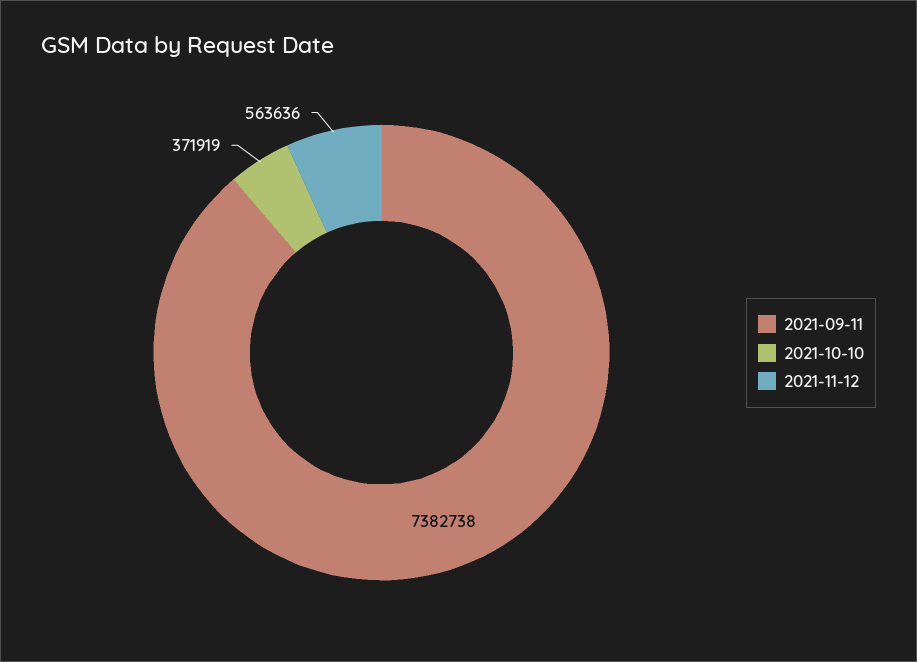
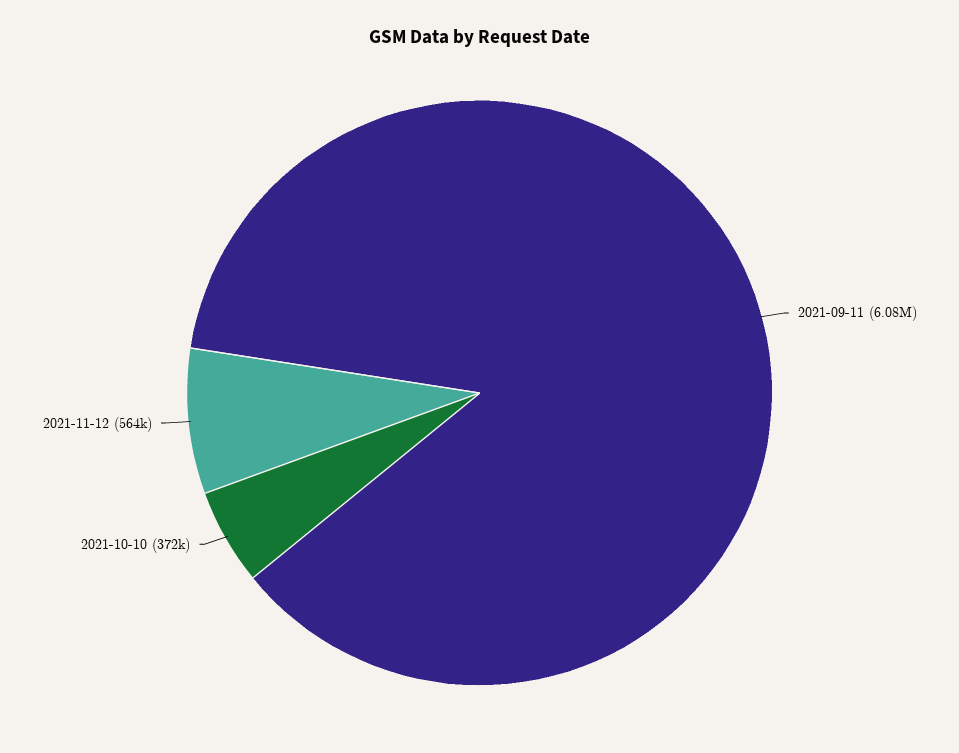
2021-09-11: 7382738 -> 6080000

